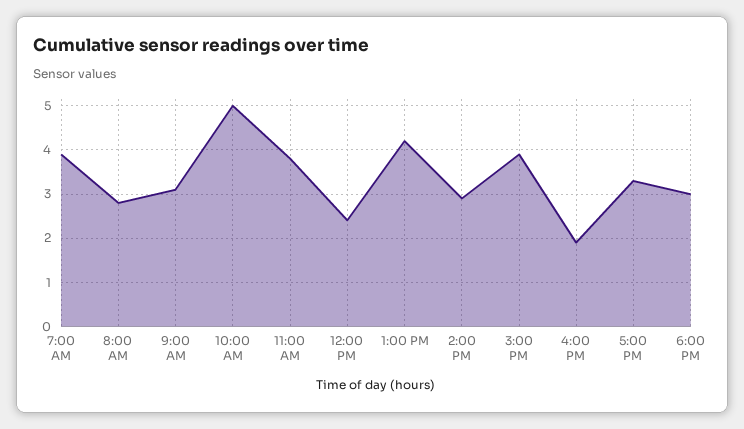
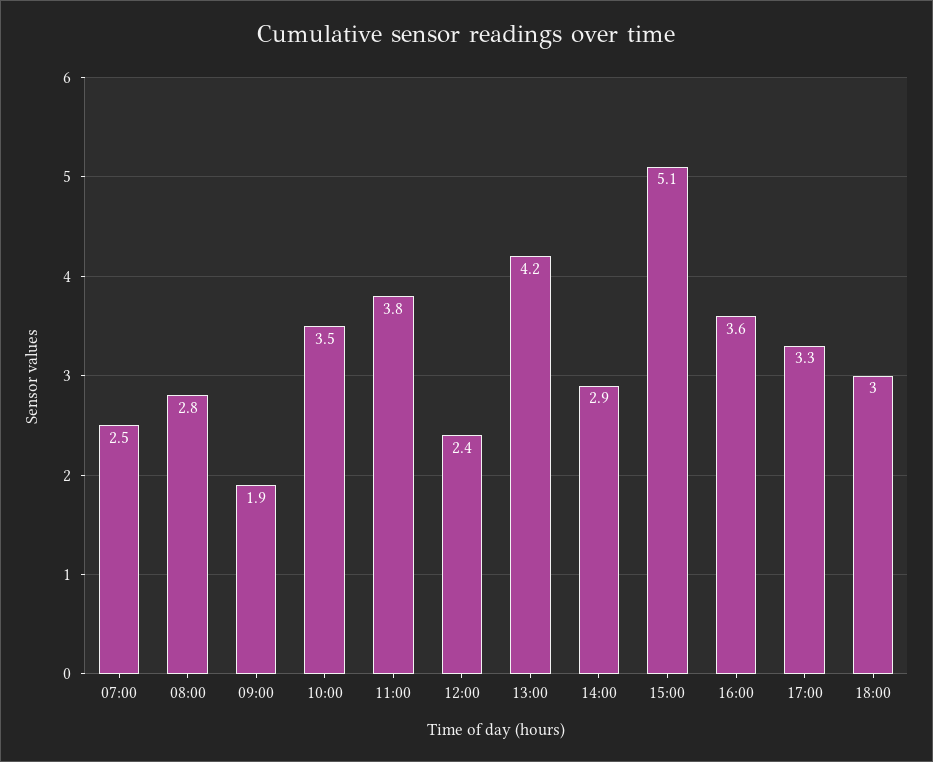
7:00 AM: 4 -> 2.5
9:00 AM: 3 -> 1.9
10:00 AM: 5 -> 3.5
3:00 PM: 4 -> 5.1
4:00 PM: 2 -> 3.6

